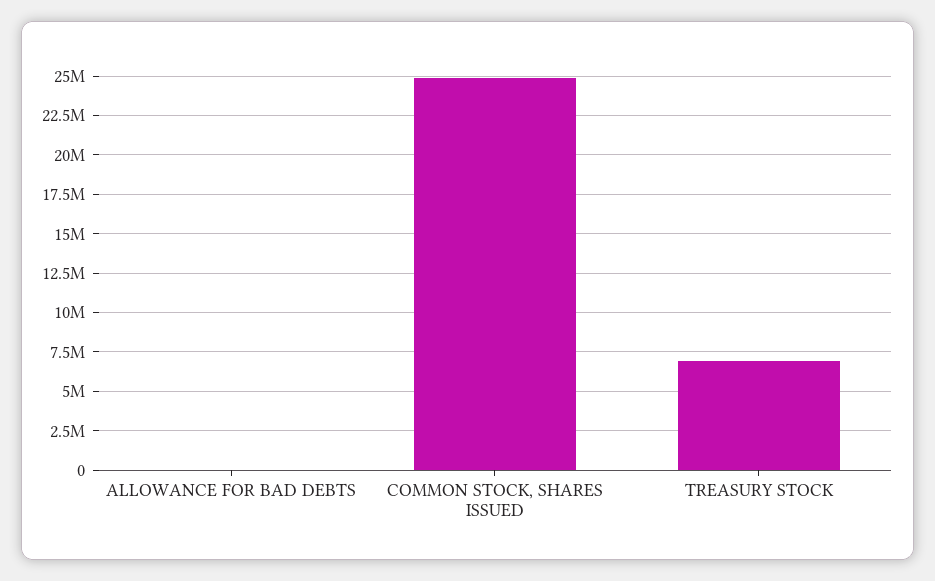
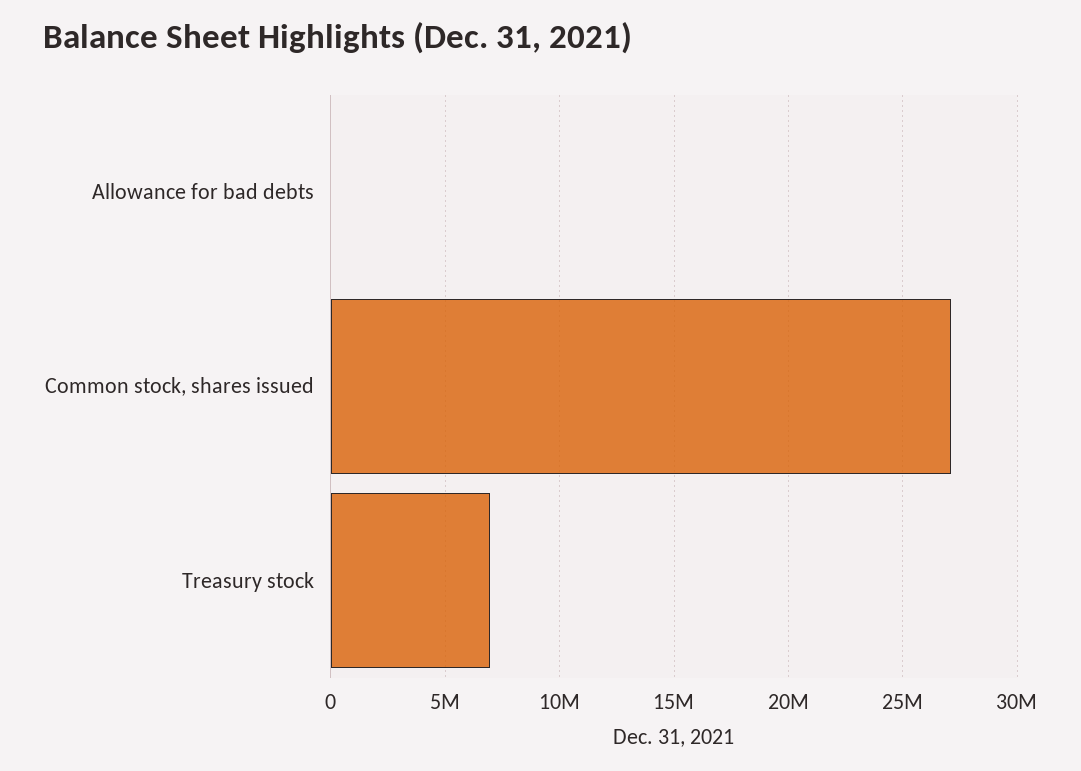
COMMON STOCK, SHARES ISSUED: 25000000 -> 27000000

